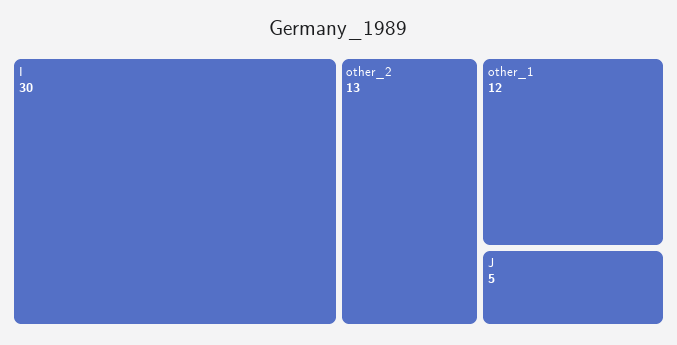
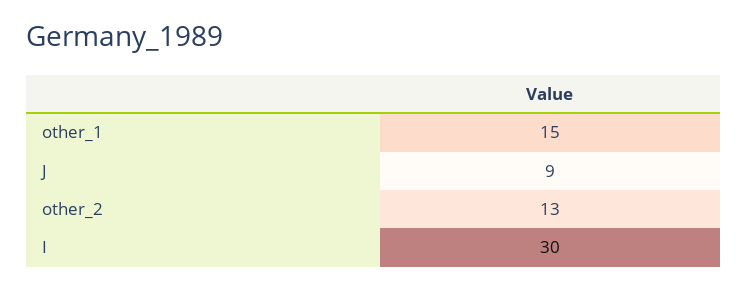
other_1: 12 -> 15
J: 5 -> 9

